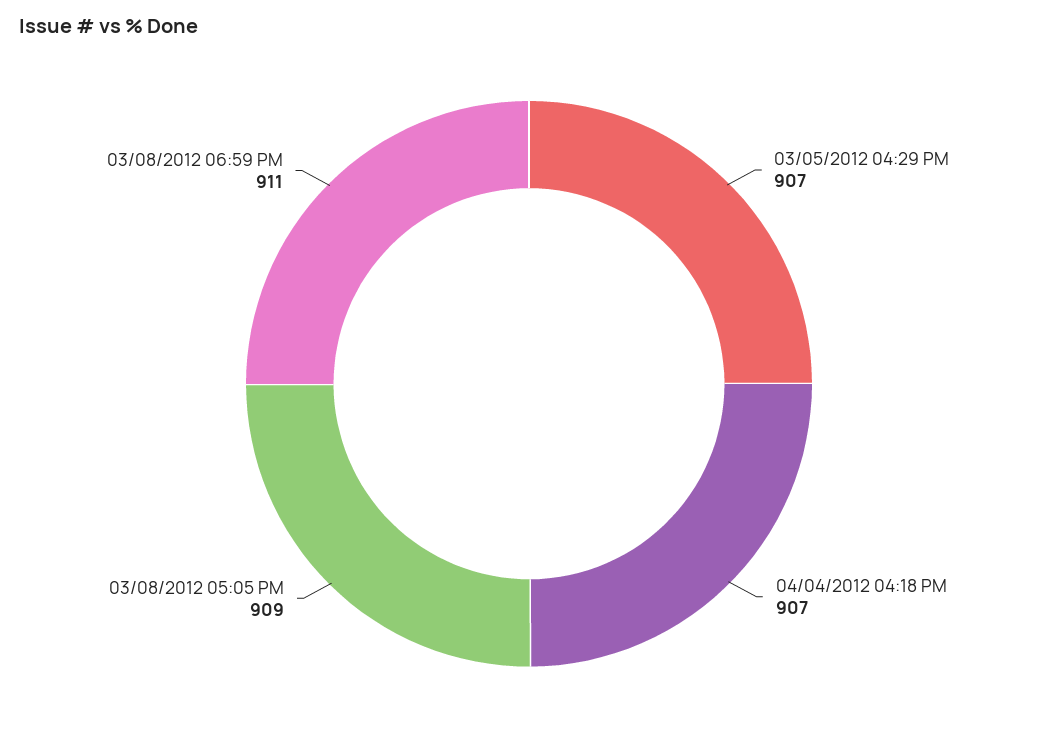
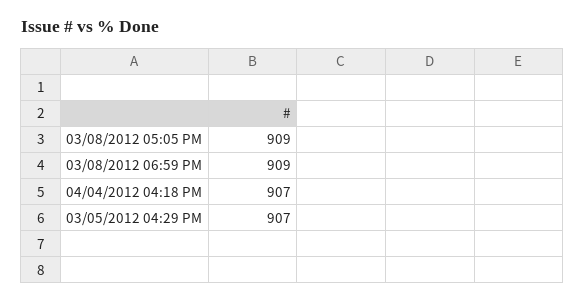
03/08/2012 06:59 PM: 911 -> 909

